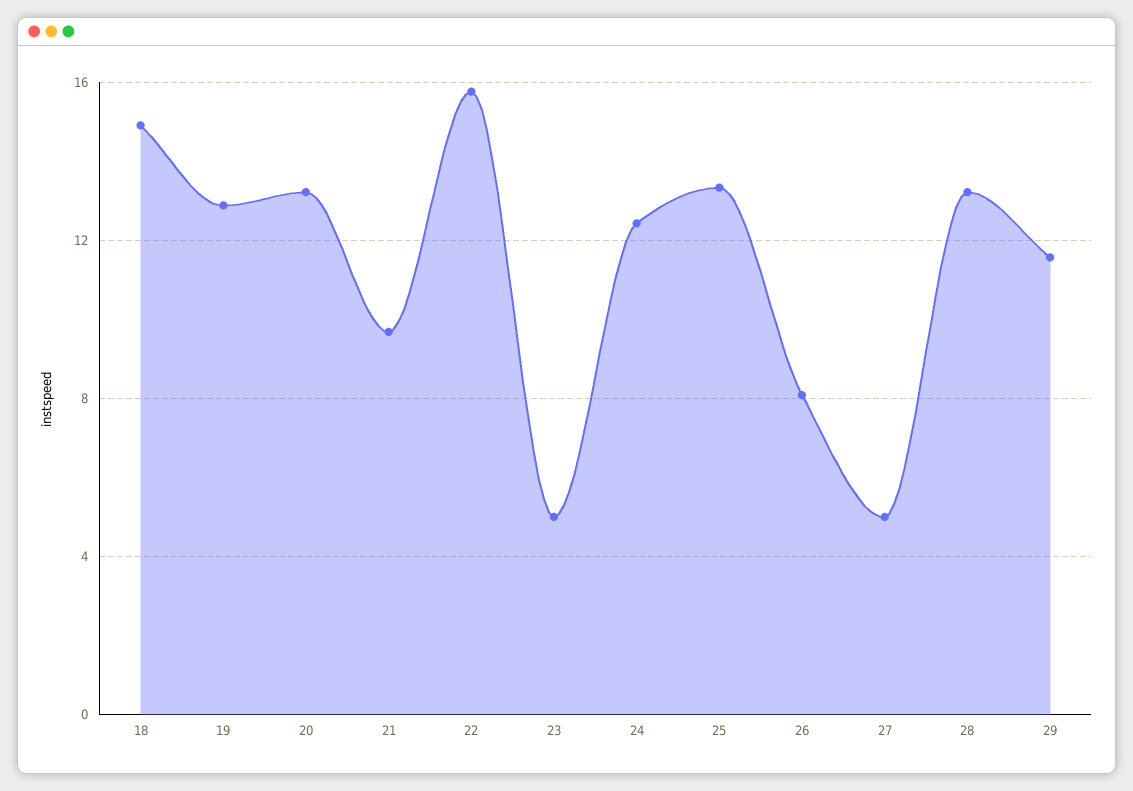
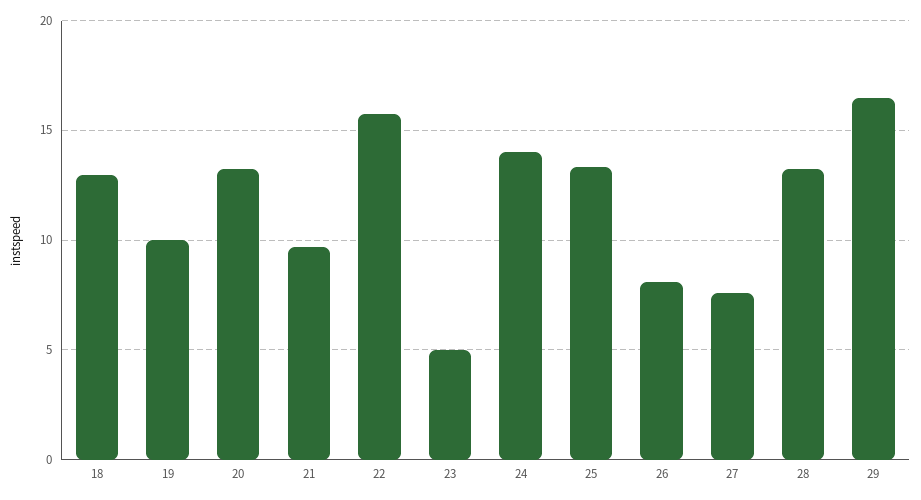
18: 15 -> 13
19: 13 -> 10
24: 12.5 -> 14
27: 5 -> 7.5
29: 11.5 -> 16.5

